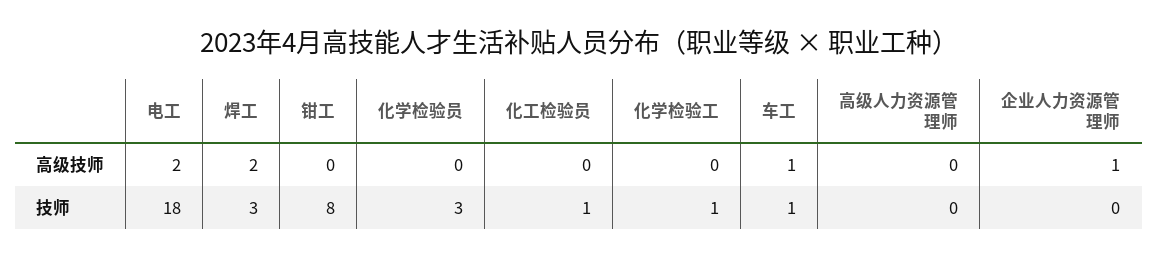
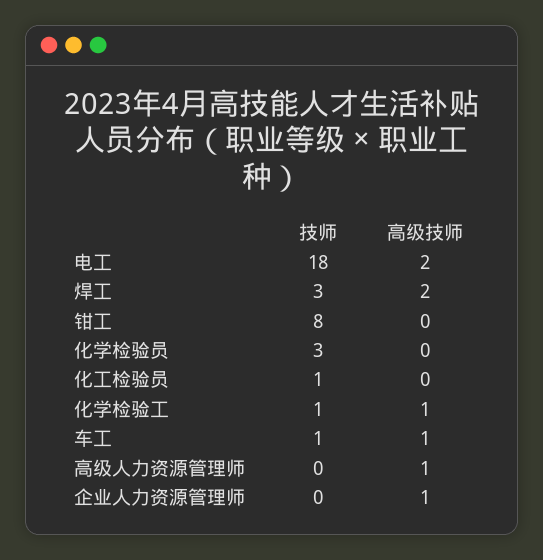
化学检验工, 高级技师: 0 -> 1
高级人力资源管理师, 高级技师: 0 -> 1

